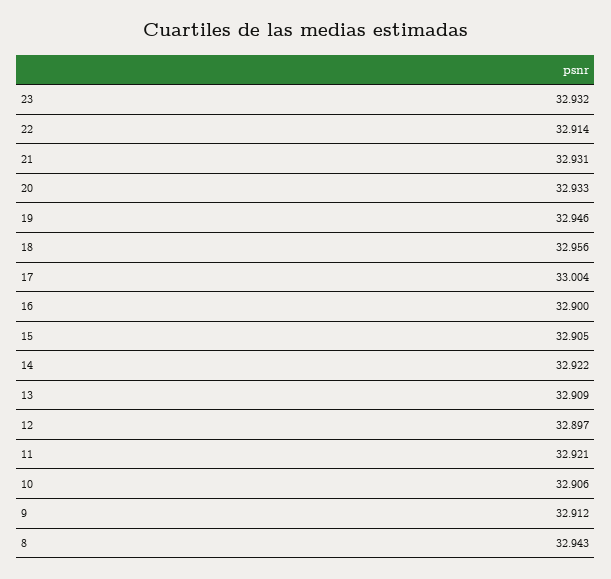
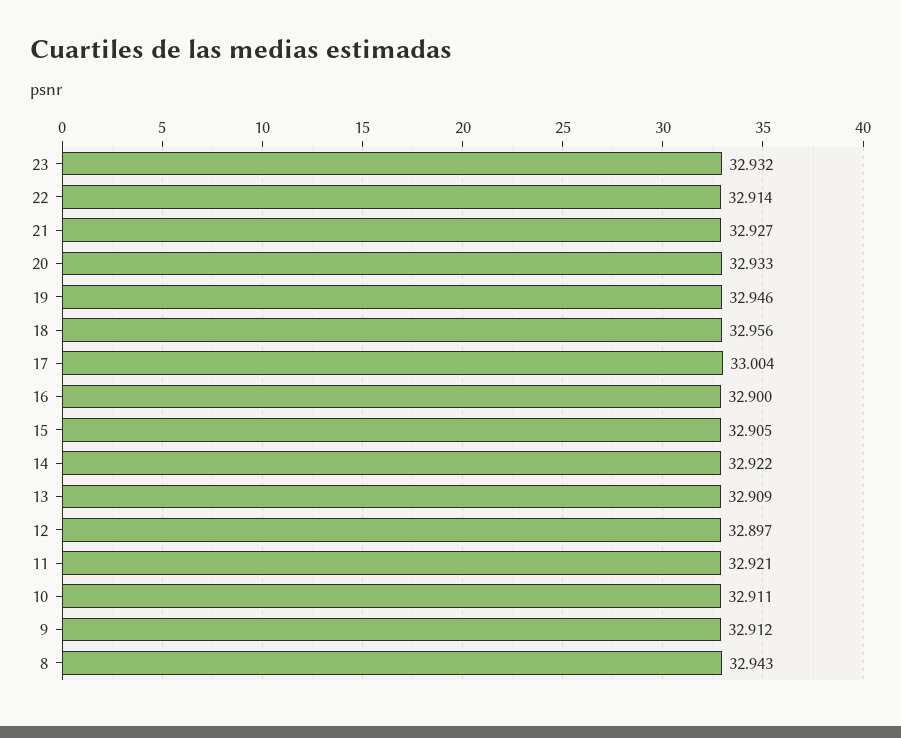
21: 32.931 -> 32.927
10: 32.906 -> 32.911

